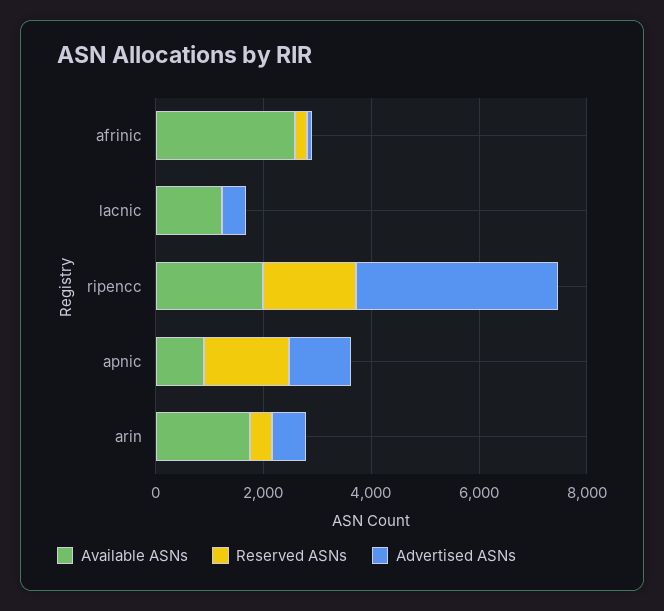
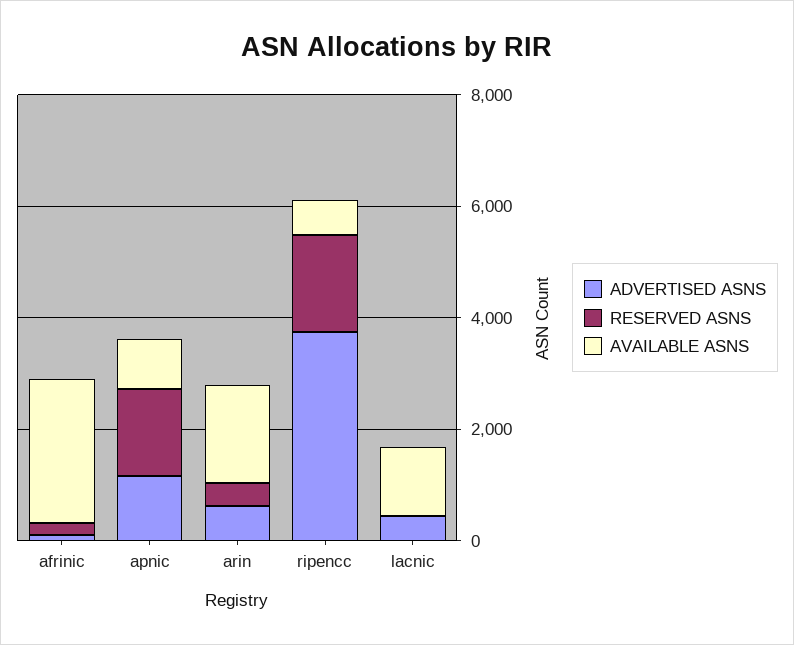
Available ASNs, ripencc: 2000 -> 500

